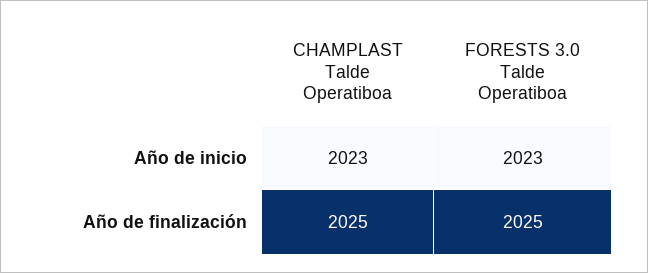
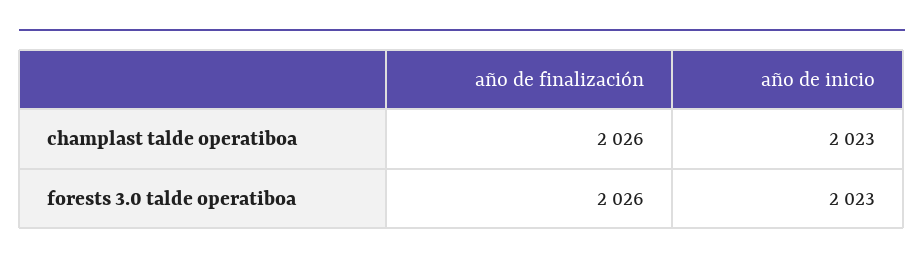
CHAMPLAST Talde Operatiboa, Año de finalización: 2025 -> 2026
FORESTS 3.0 Talde Operatiboa, Año de finalización: 2025 -> 2026

